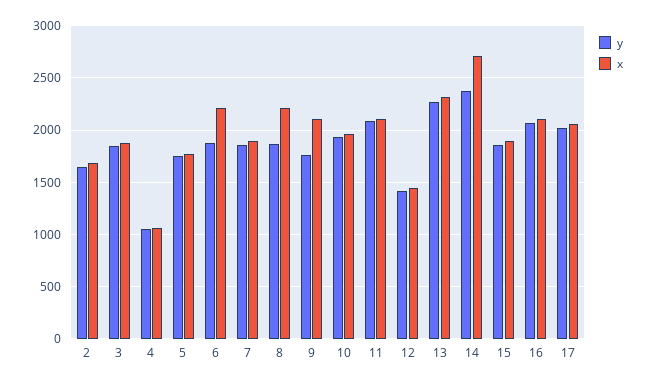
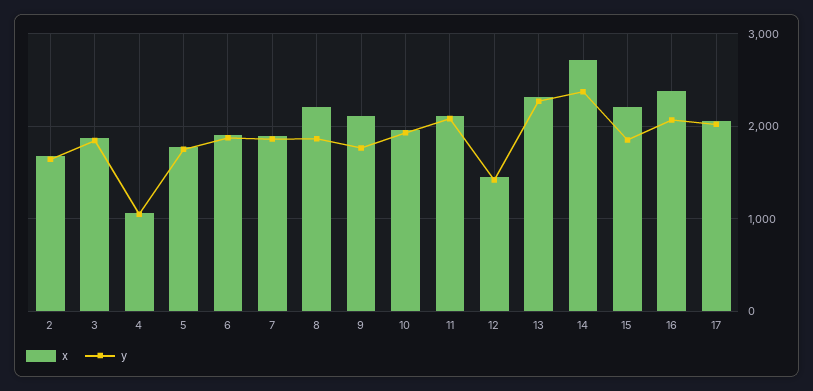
x, 6: 2200 -> 1900
x, 15: 1900 -> 2200
x, 16: 2100 -> 2400

